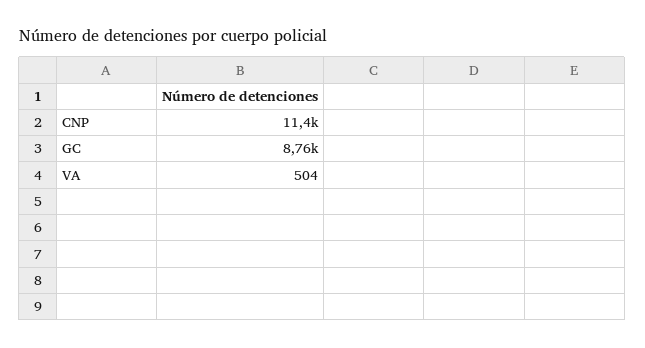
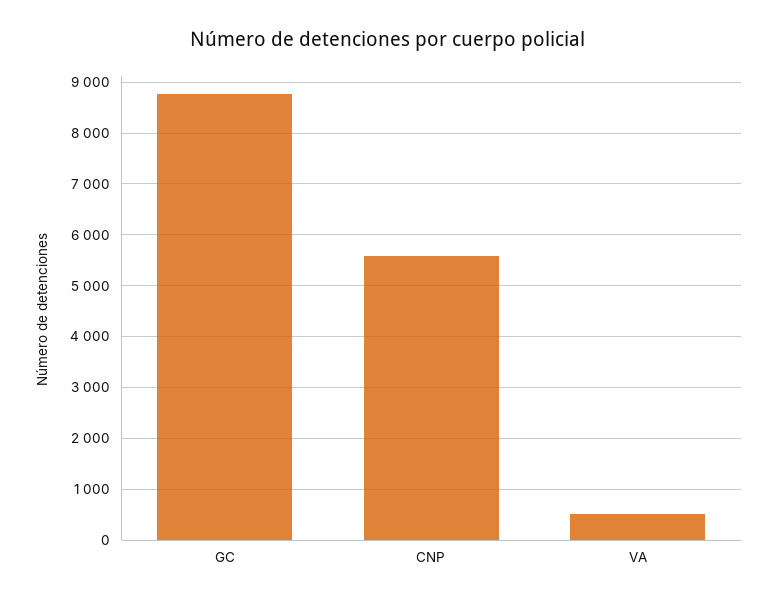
CNP: 11400 -> 5600

